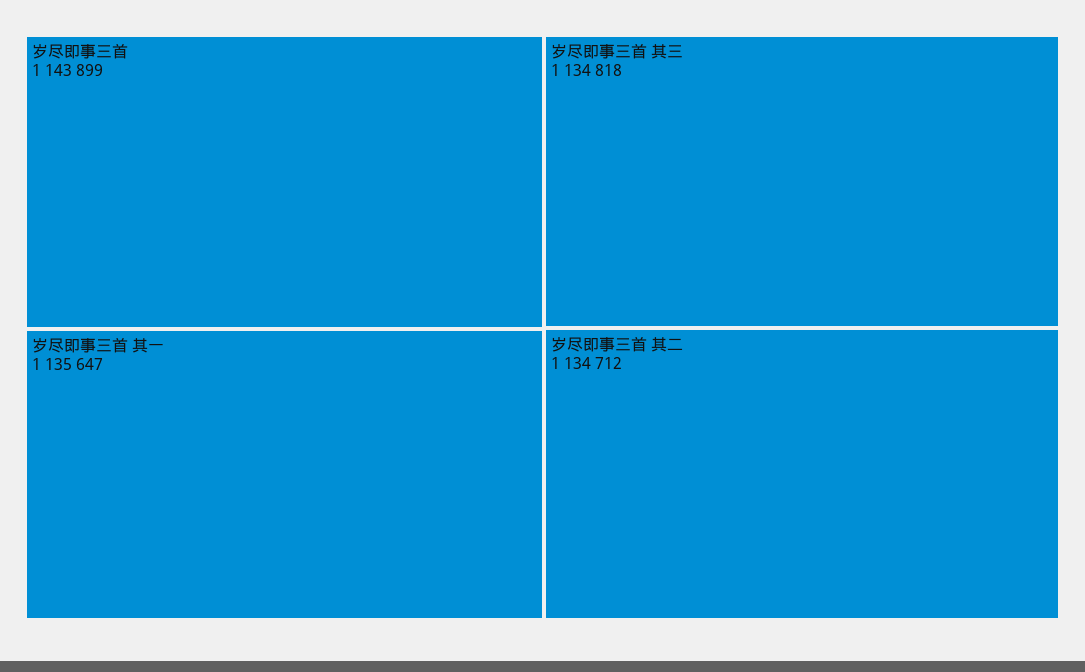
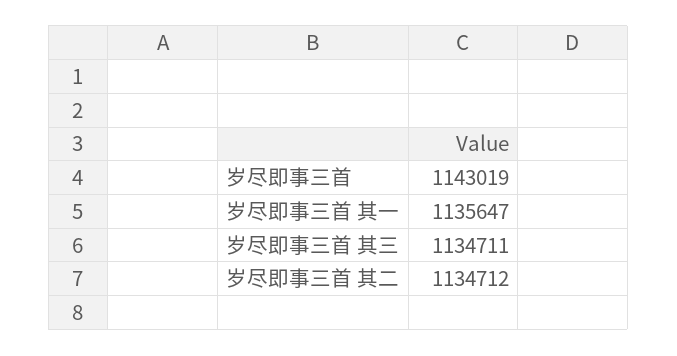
岁尽即事三首: 1143899 -> 1143019
岁尽即事三首 其三: 1134818 -> 1134711

